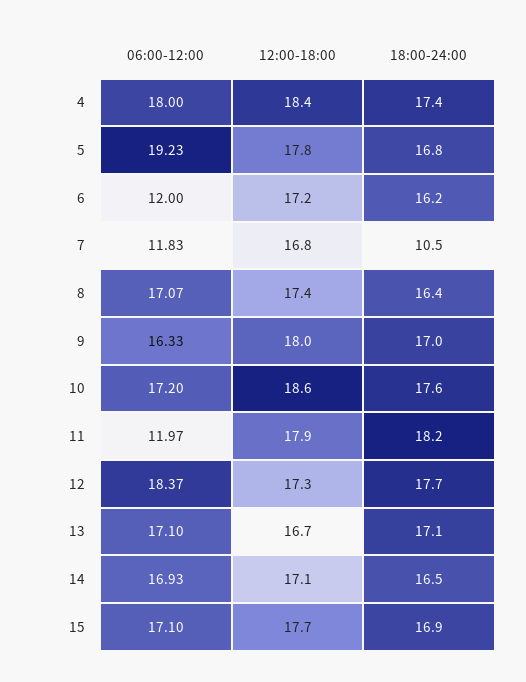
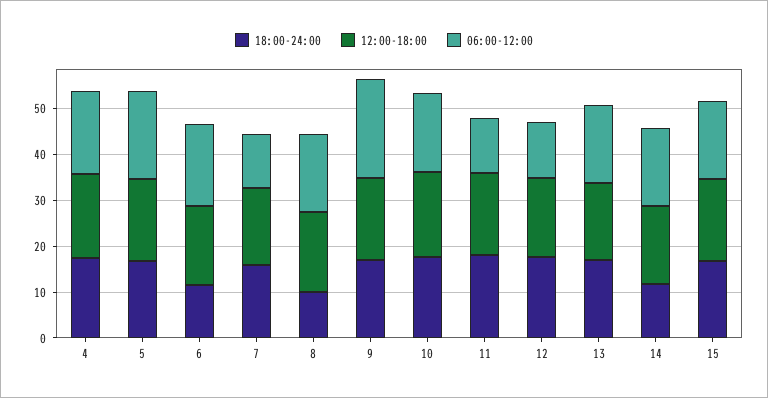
06:00-12:00, 6: 12 -> 18
18:00-24:00, 6: 16.2 -> 12
18:00-24:00, 7: 10.5 -> 16
18:00-24:00, 8: 16.4 -> 10
06:00-12:00, 9: 16.33 -> 22
06:00-12:00, 12: 18.37 -> 12
18:00-24:00, 14: 16.5 -> 12

